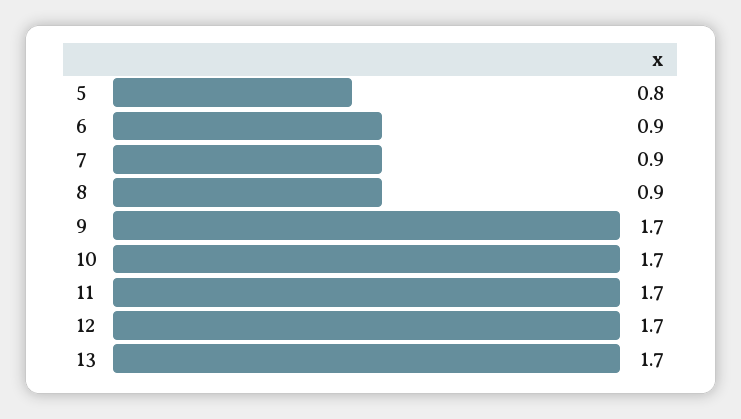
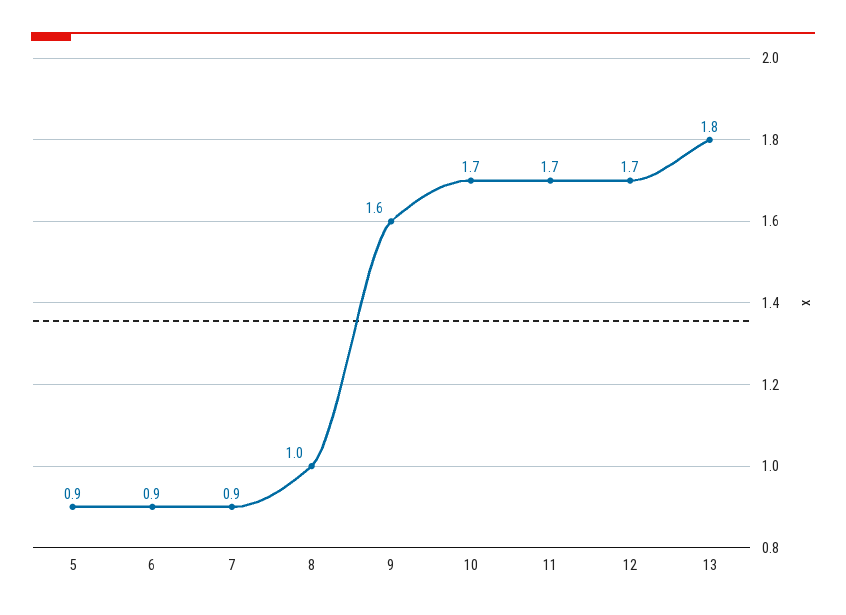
5: 0.8 -> 0.9
8: 0.9 -> 1
9: 1.7 -> 1.6
13: 1.7 -> 1.8

